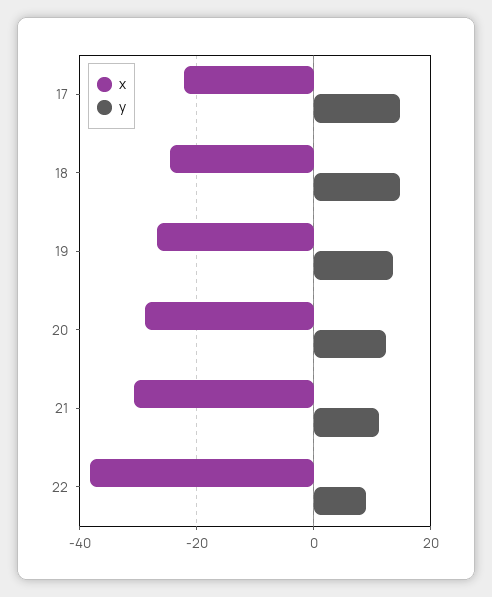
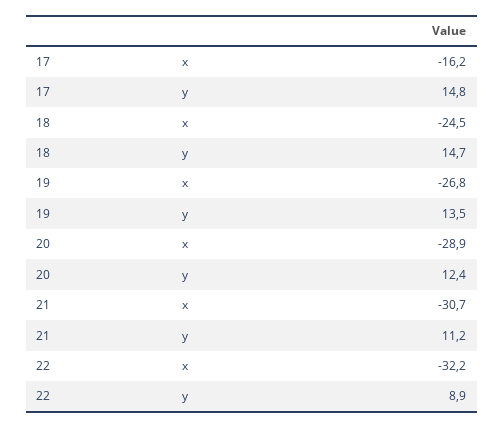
x, 17: -22 -> -16.2
x, 22: -38 -> -32.2

